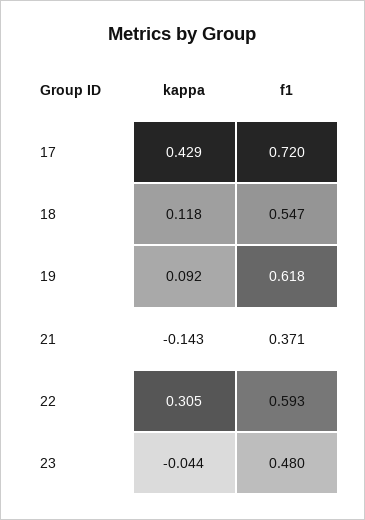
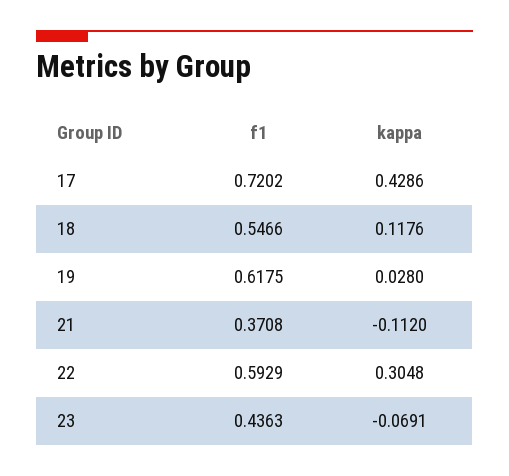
kappa, 19: 0.092 -> 0.028
kappa, 21: -0.143 -> -0.112
kappa, 23: -0.044 -> -0.0691
f1, 23: 0.48 -> 0.4363

